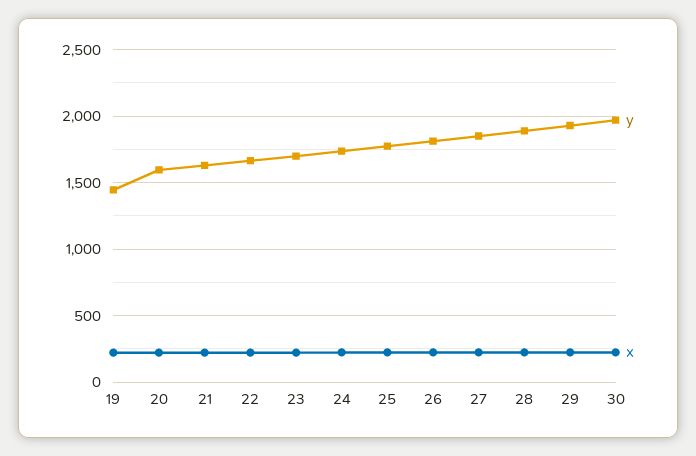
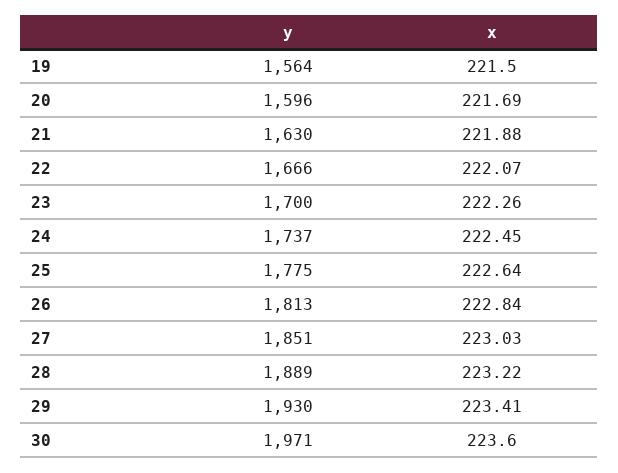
y, 19: 1450 -> 1564

